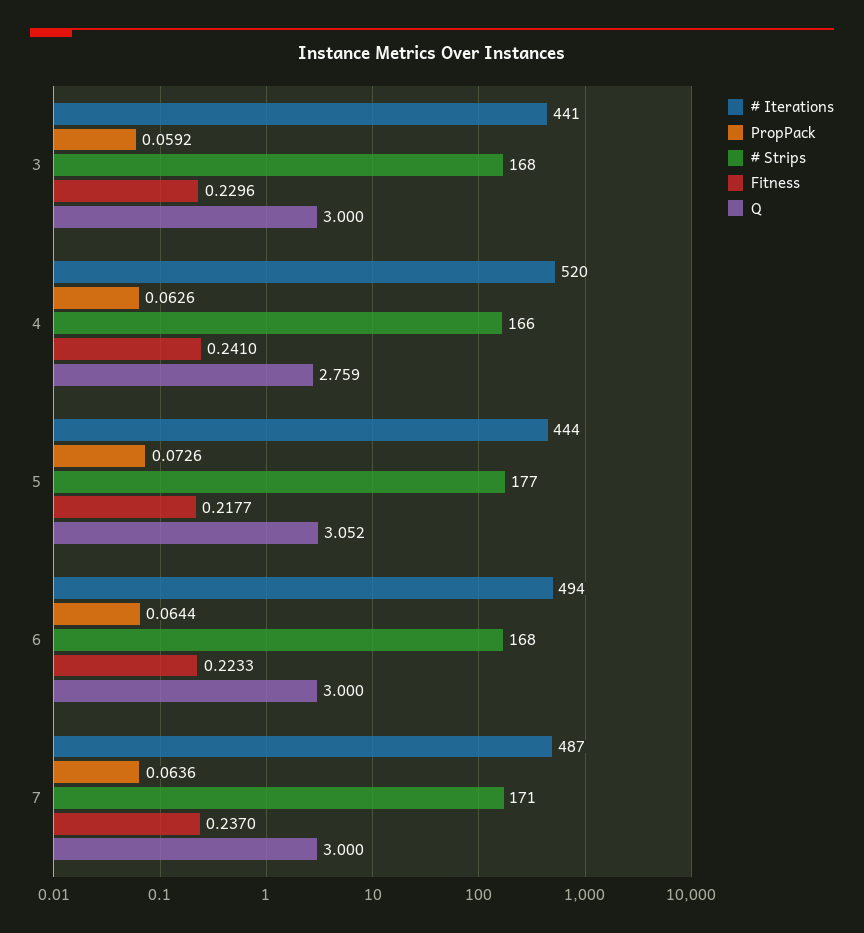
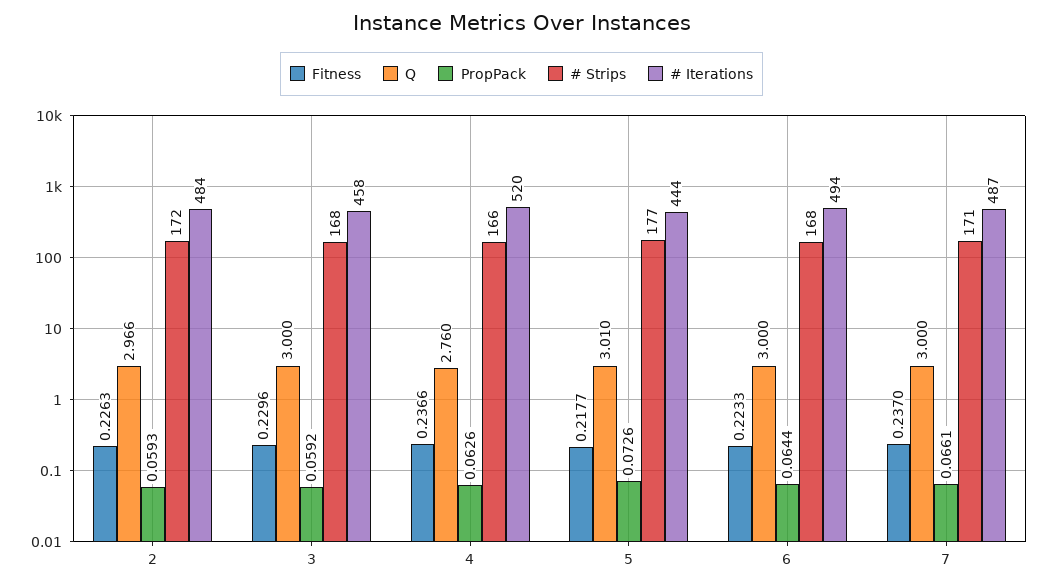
# Iterations, 3: 441 -> 458
Fitness, 4: 0.241 -> 0.2366
Q, 4: 2.759 -> 2.76
Q, 5: 3.052 -> 3.01
PropPack, 7: 0.0636 -> 0.0661
Fitness, 2: none -> 0.2263
Q, 2: none -> 2.966
PropPack, 2: none -> 0.0593
# Strips, 2: none -> 172
# Iterations, 2: none -> 484

